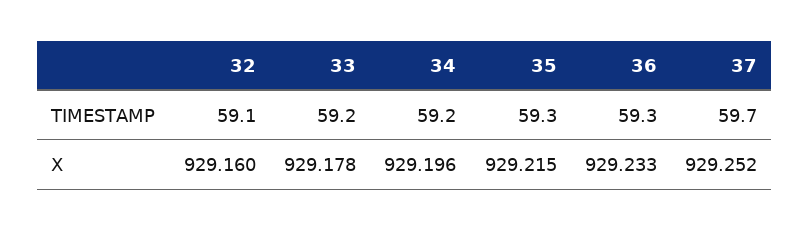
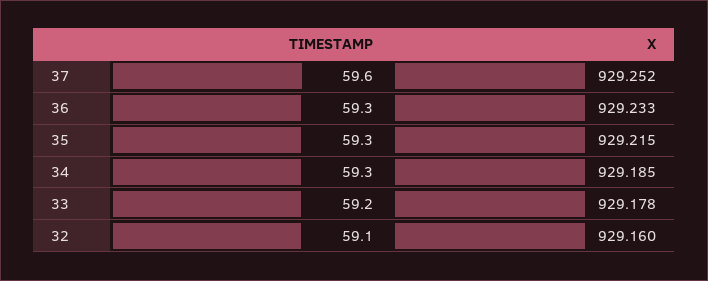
34, TIMESTAMP: 59.2 -> 59.3
37, TIMESTAMP: 59.7 -> 59.6
34, X: 929.196 -> 929.185

